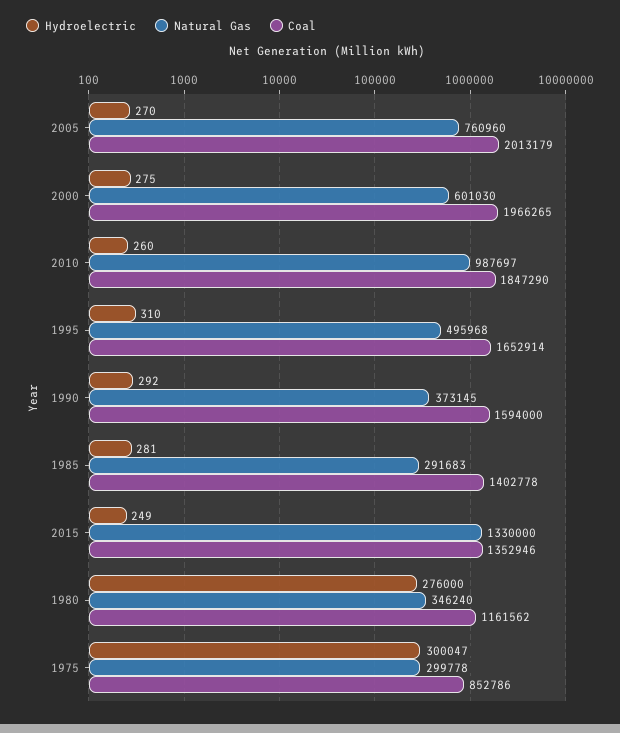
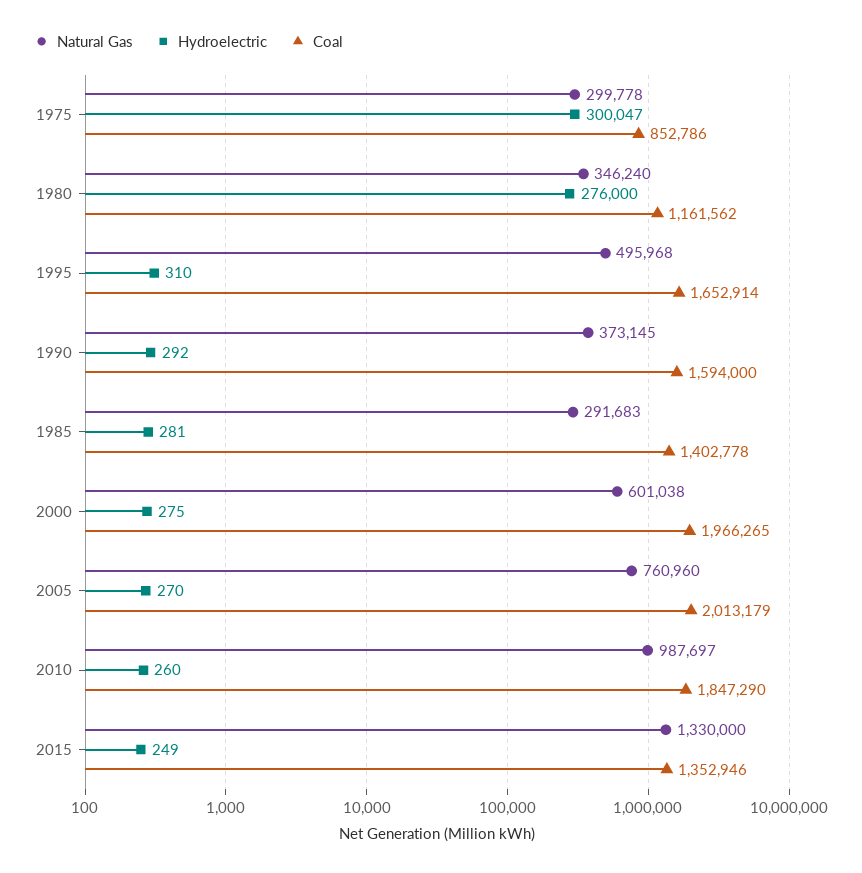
Natural Gas, 2000: 601030 -> 601038

